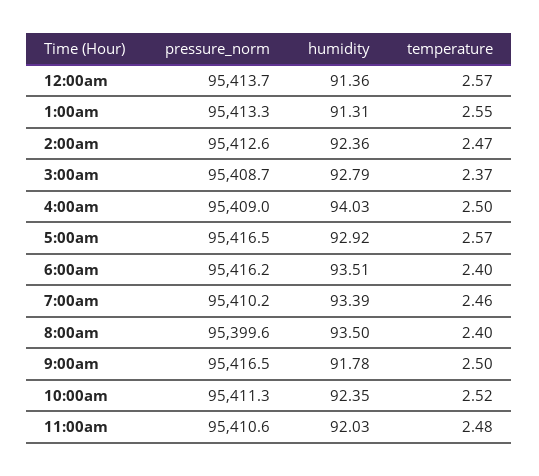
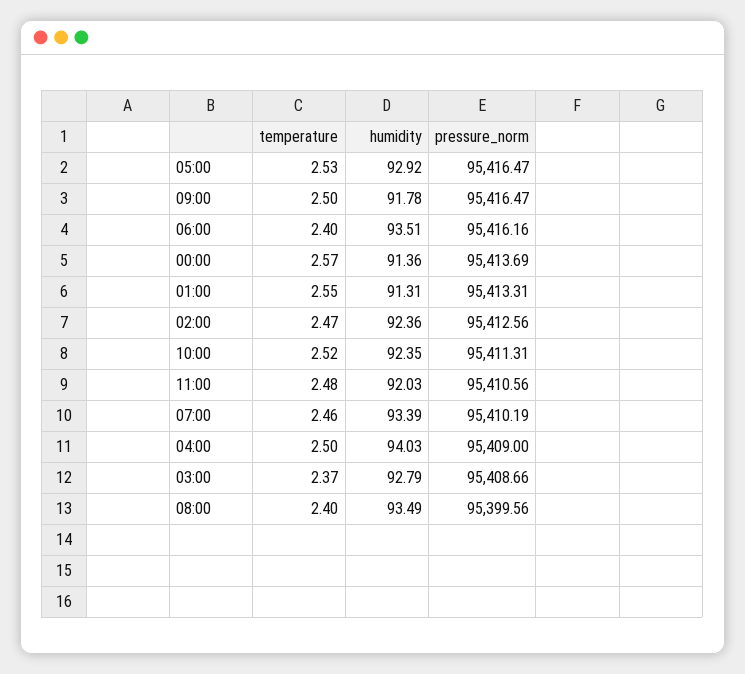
temperature, 5:00am: 2.57 -> 2.53
humidity, 8:00am: 93.5 -> 93.49

